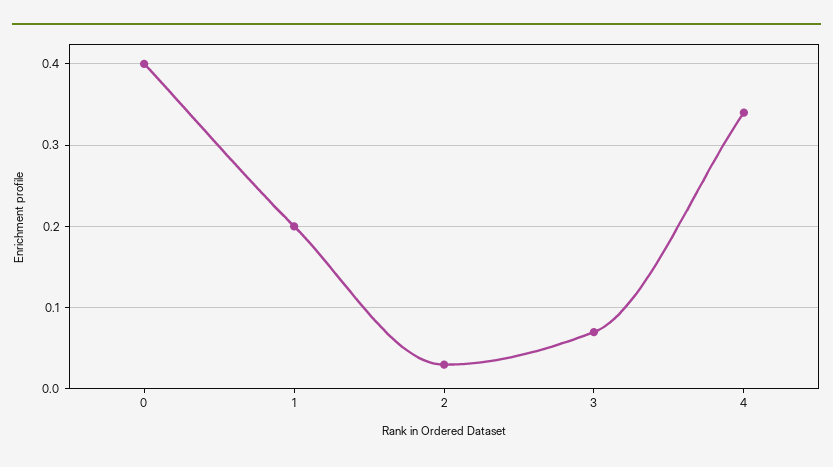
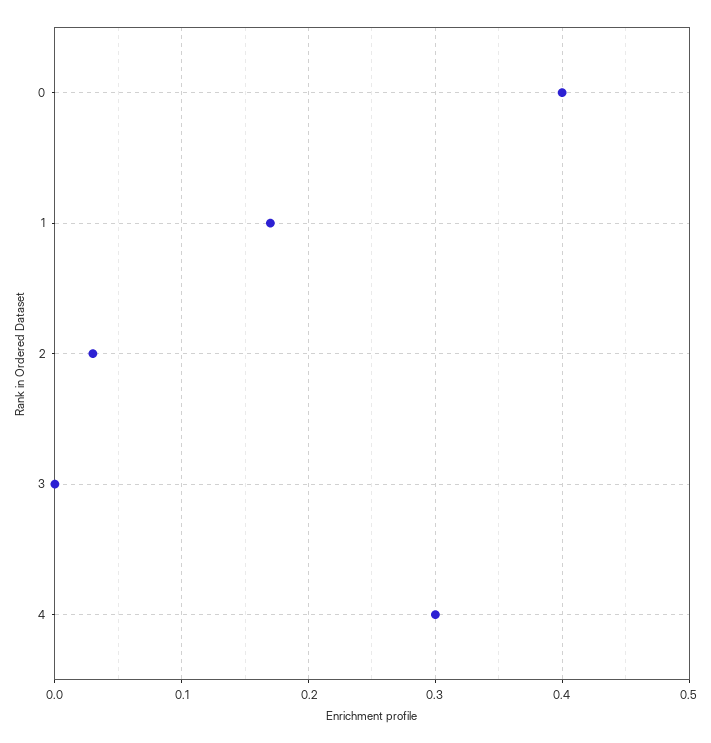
1: 0.2 -> 0.17
3: 0.07 -> 0
4: 0.34 -> 0.3

